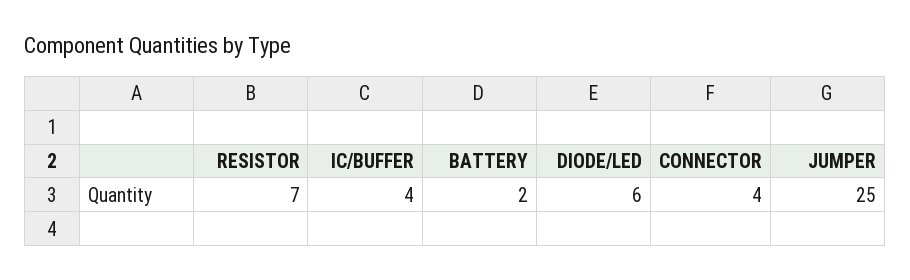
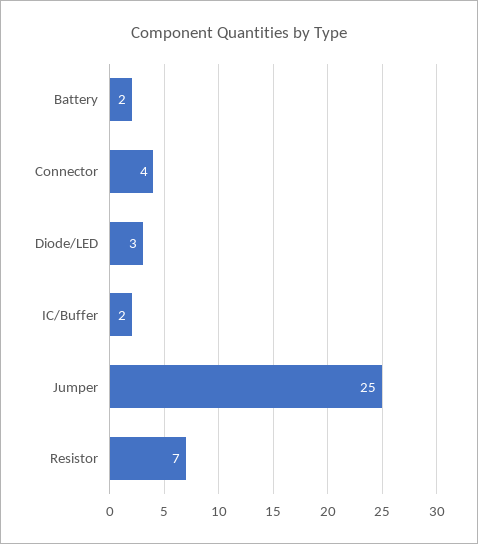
IC/BUFFER: 4 -> 2
DIODE/LED: 6 -> 3

